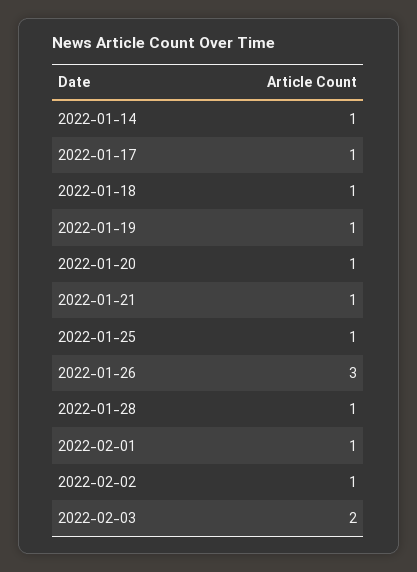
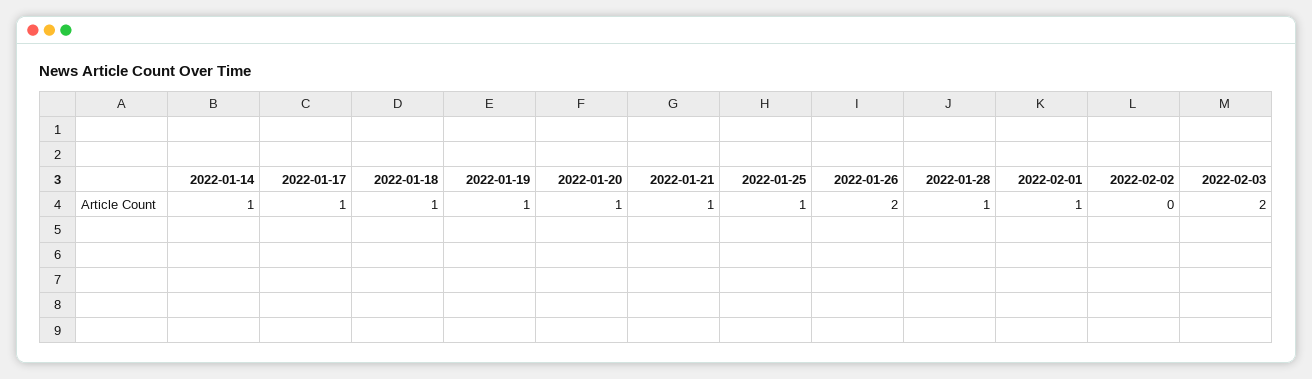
2022-01-26: 3 -> 2
2022-02-02: 1 -> 0

